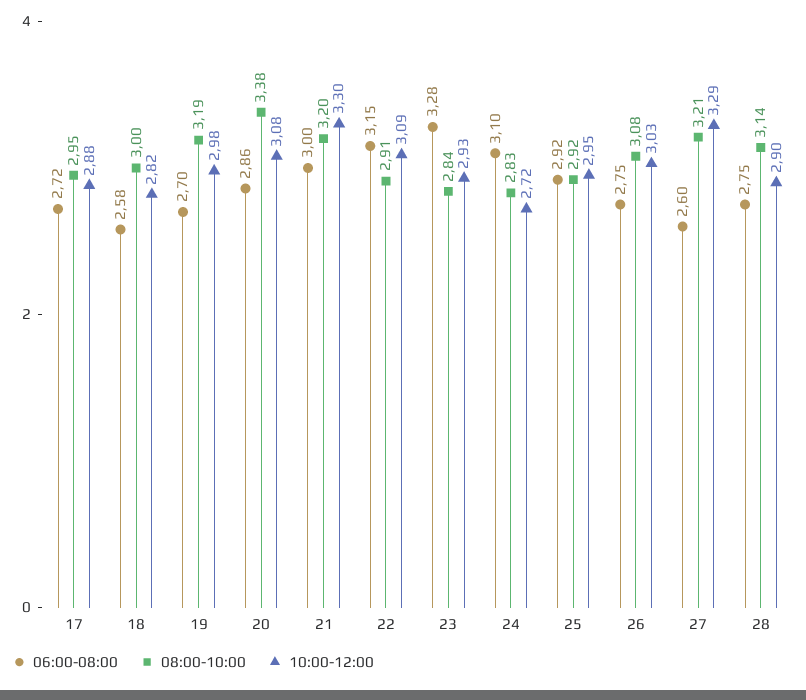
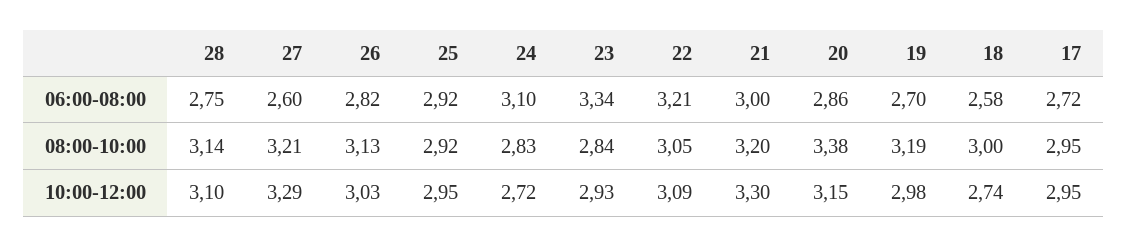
10:00-12:00, 17: 2.88 -> 2.95
10:00-12:00, 18: 2.82 -> 2.74
10:00-12:00, 20: 3.08 -> 3.15
06:00-08:00, 22: 3.15 -> 3.21
08:00-10:00, 22: 2.91 -> 3.05
06:00-08:00, 23: 3.28 -> 3.34
06:00-08:00, 26: 2.75 -> 2.82
08:00-10:00, 26: 3.08 -> 3.13
10:00-12:00, 28: 2.9 -> 3.1

